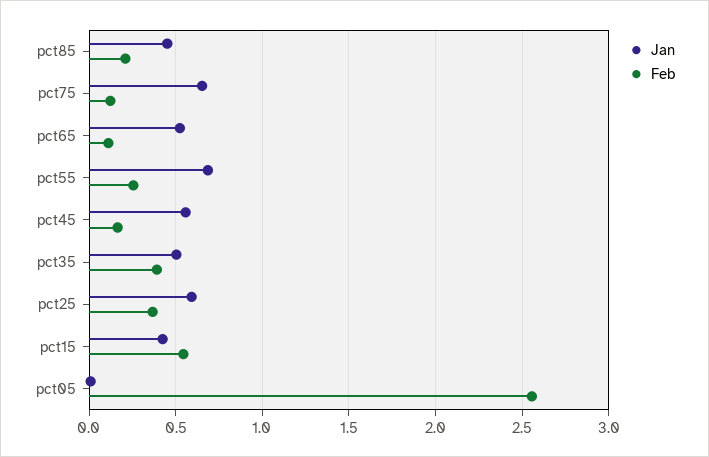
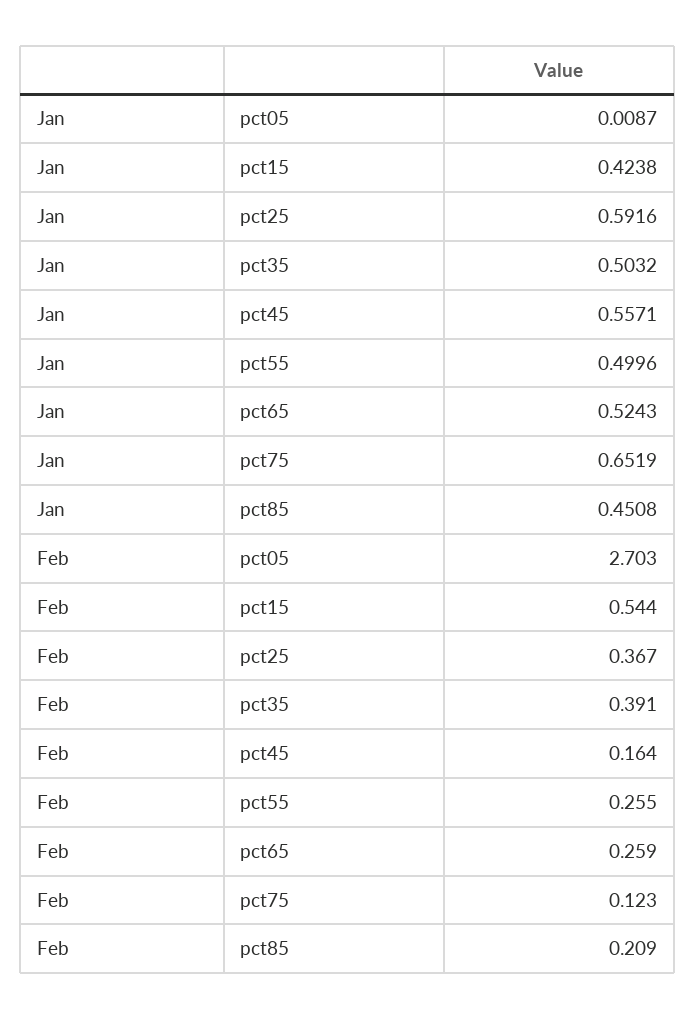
Feb, pct65: 0.1 -> 0.259
Jan, pct55: 0.7 -> 0.4996
Feb, pct05: 2.55 -> 2.703

